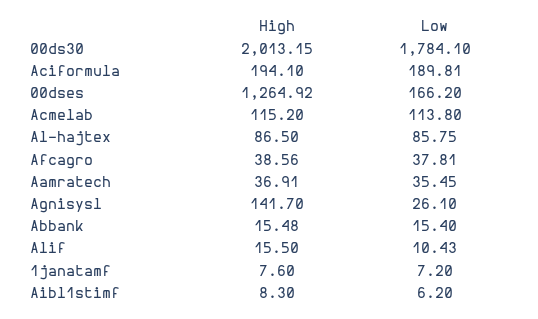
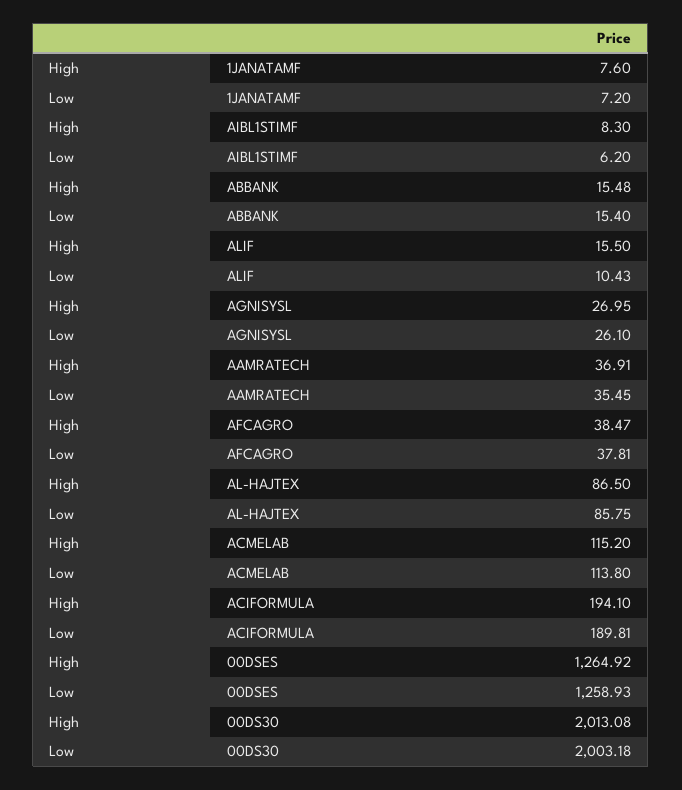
High, 00ds30: 2013.15 -> 2013.08
Low, 00ds30: 1784.1 -> 2003.18
Low, 00dses: 166.2 -> 1258.93
High, Afcagro: 38.56 -> 38.47
High, Agnisysl: 141.7 -> 26.95

